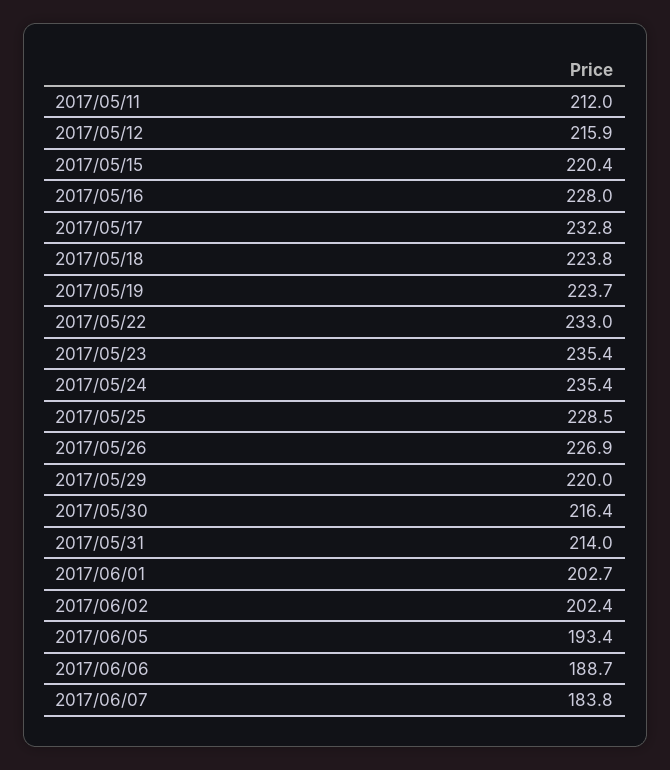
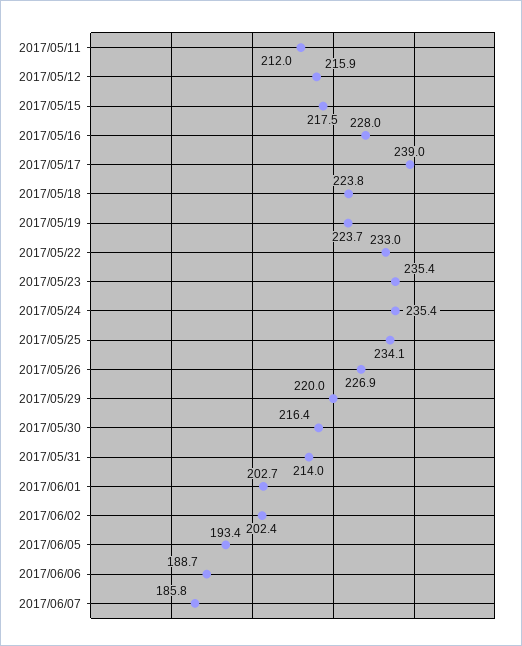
2017/05/15: 220.4 -> 217.5
2017/05/17: 232.8 -> 239
2017/05/25: 228.5 -> 234.1
2017/06/07: 183.8 -> 185.8

